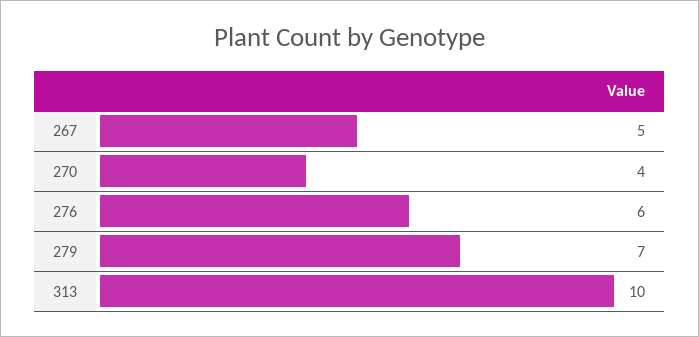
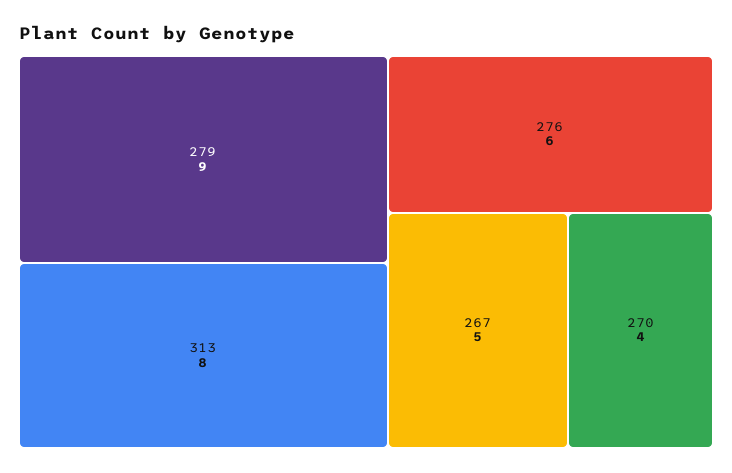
279: 7 -> 9
313: 10 -> 8

